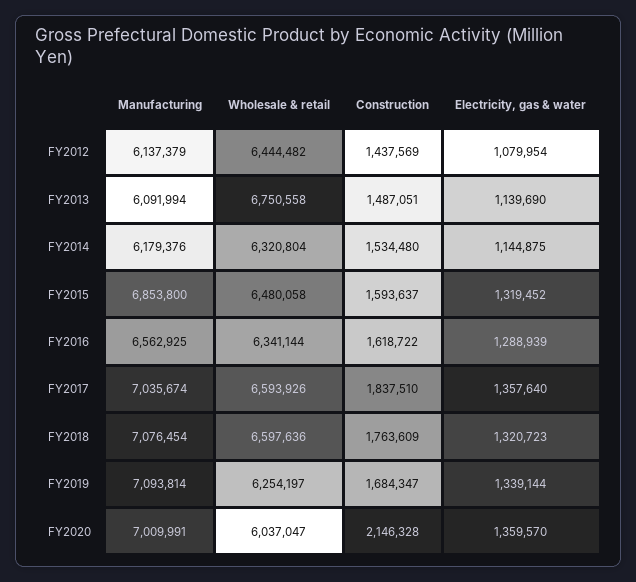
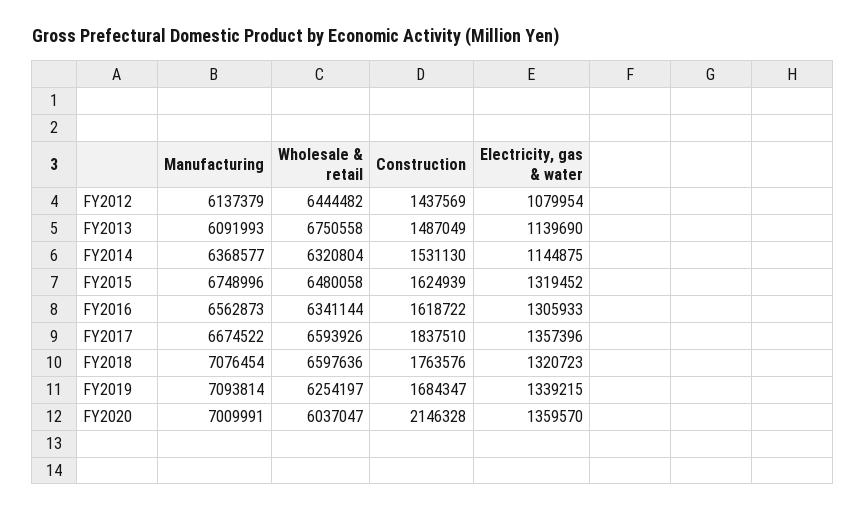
Manufacturing, FY2013: 6091994 -> 6091993
Construction, FY2013: 1487051 -> 1487049
Manufacturing, FY2014: 6179376 -> 6368577
Construction, FY2014: 1534480 -> 1531130
Manufacturing, FY2015: 6853800 -> 6748996
Construction, FY2015: 1593637 -> 1624939
Manufacturing, FY2016: 6562925 -> 6562873
Electricity, gas & water, FY2016: 1288939 -> 1305933
Manufacturing, FY2017: 7035674 -> 6674522
Electricity, gas & water, FY2017: 1357640 -> 1357396
Construction, FY2018: 1763609 -> 1763576
Electricity, gas & water, FY2019: 1339144 -> 1339215

